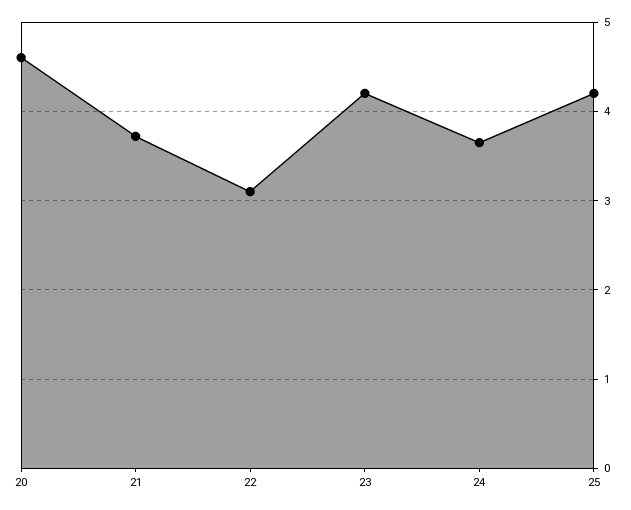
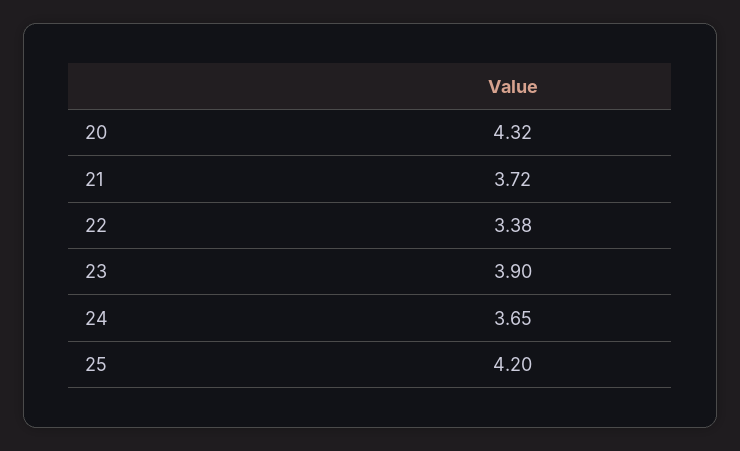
20: 4.6 -> 4.32
22: 3.1 -> 3.38
23: 4.2 -> 3.9

